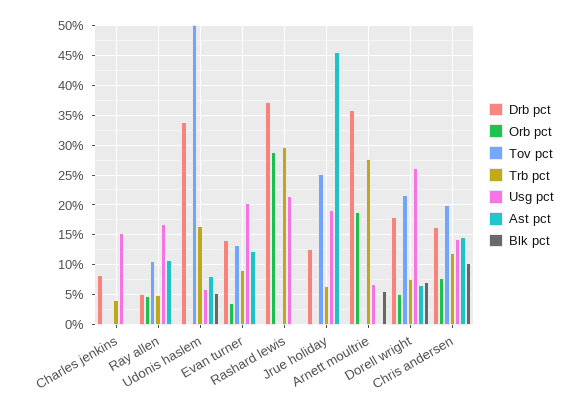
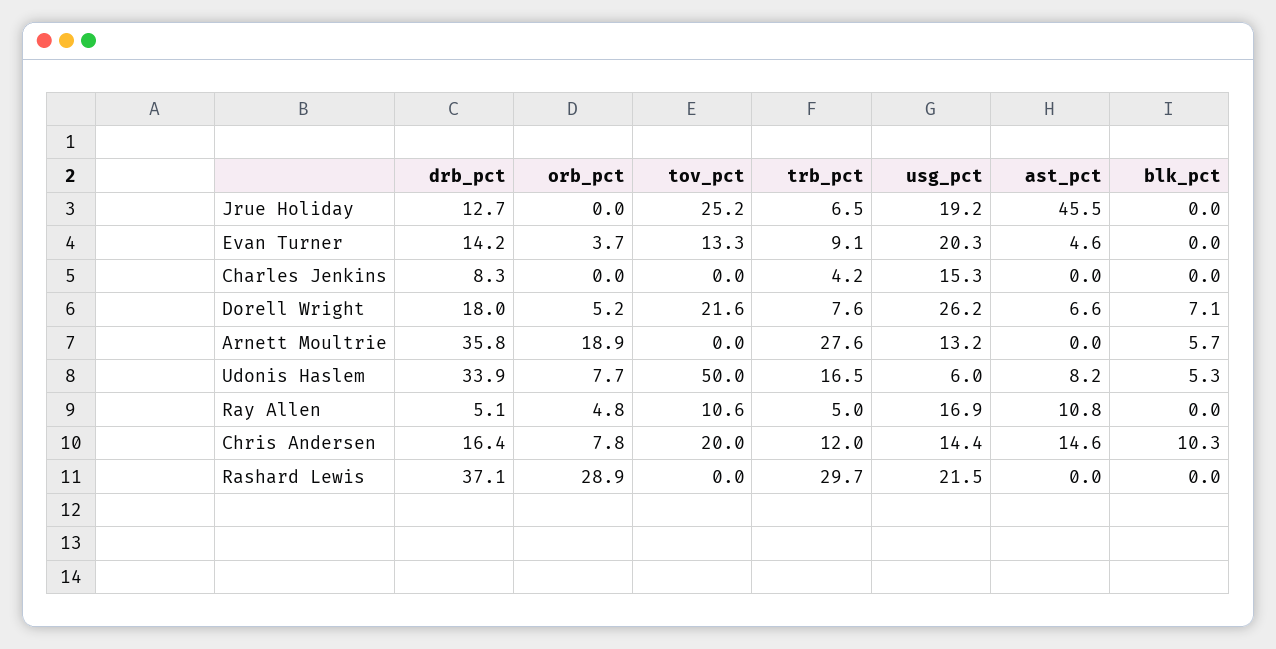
Orb pct, Udonis haslem: 0 -> 7.7
Ast pct, Evan turner: 12.5 -> 4.6
Usg pct, Arnett moultrie: 7.5 -> 13.2

